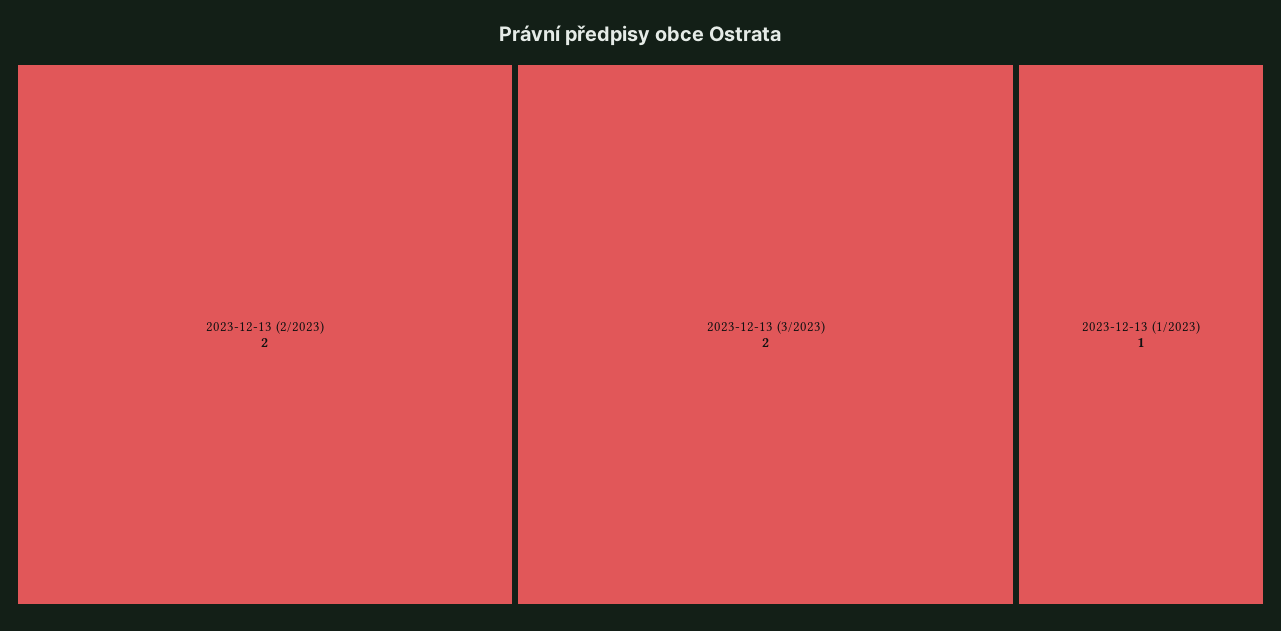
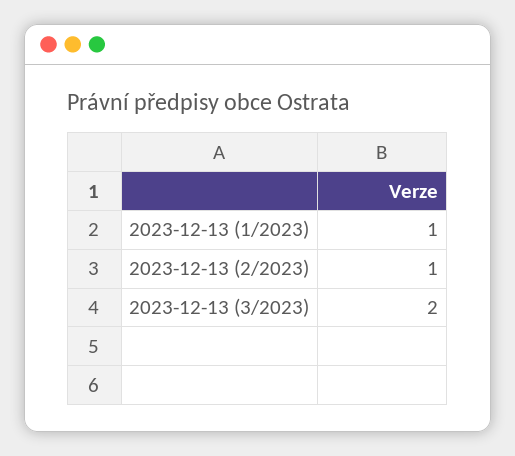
2023-12-13 (2/2023): 2 -> 1

